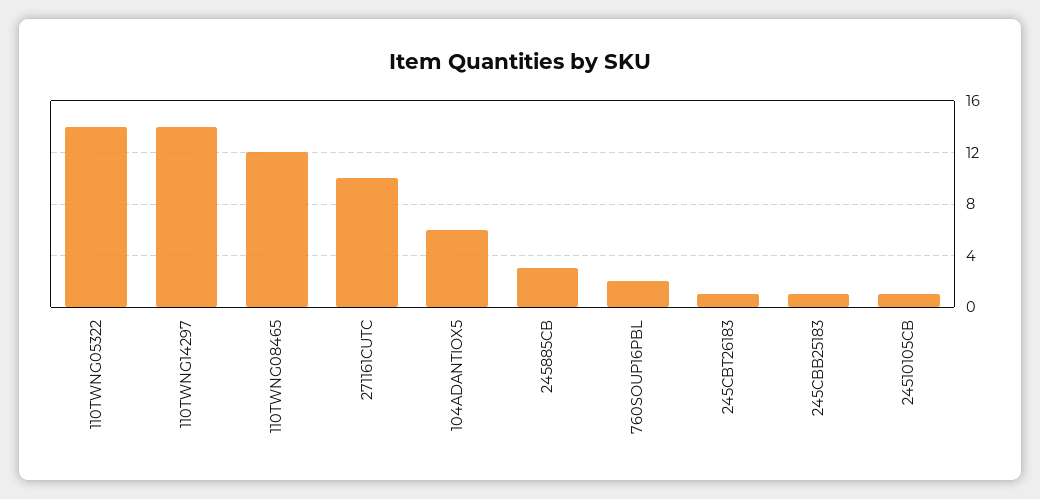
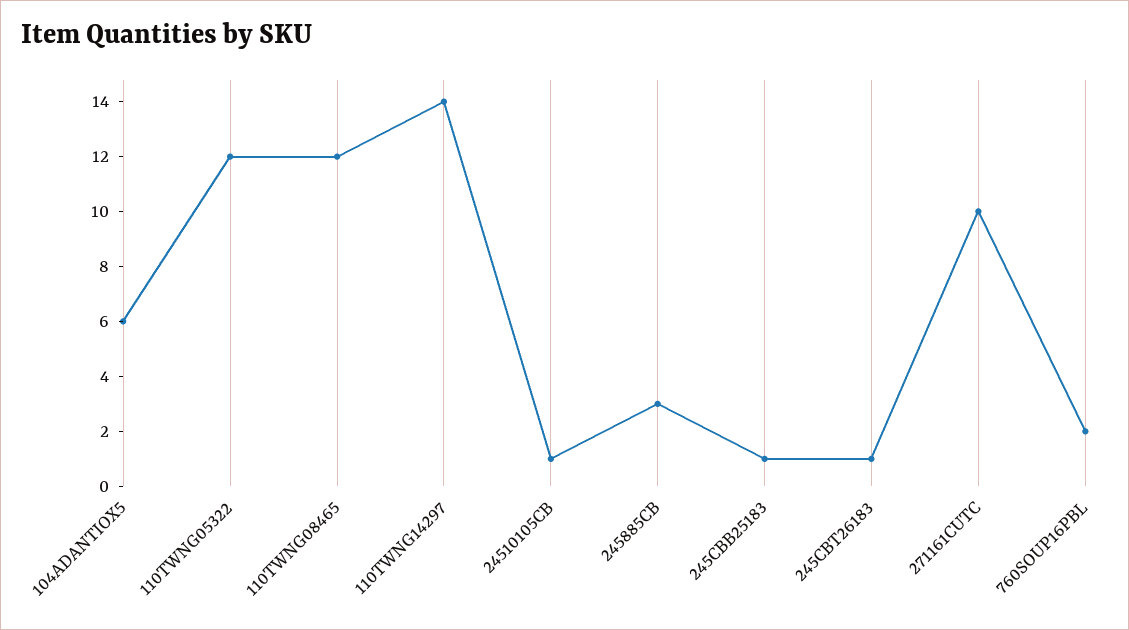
110TWNG05322: 14 -> 12

